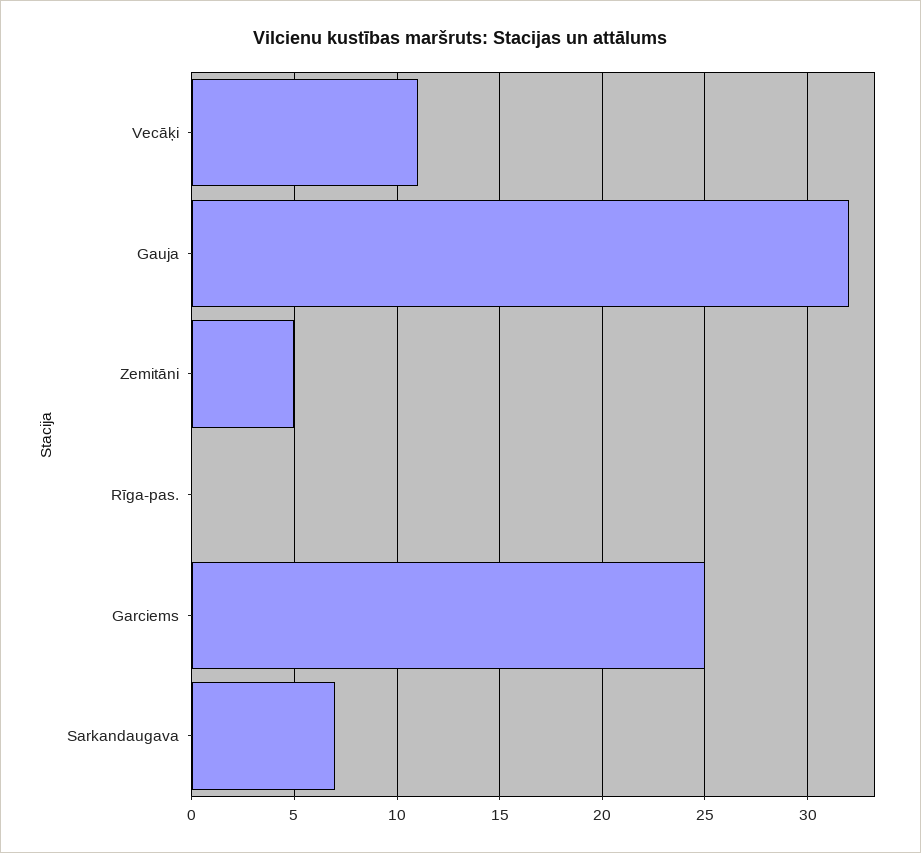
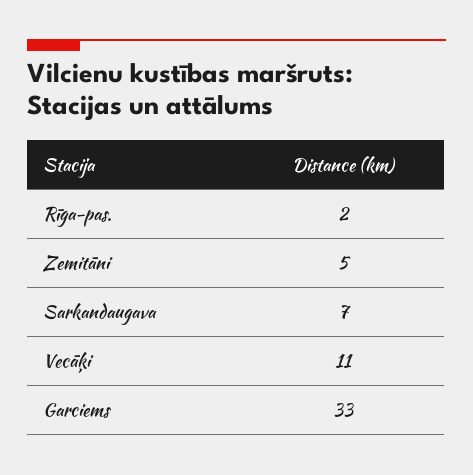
Gauja: 32 -> none
Rīga-pas.: 0 -> 2
Garciems: 25 -> 33

